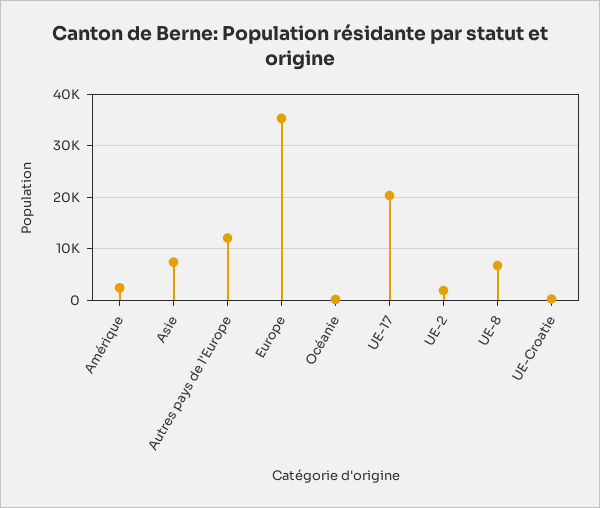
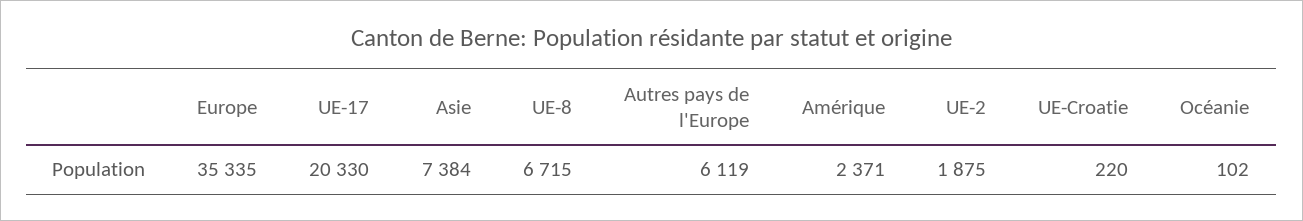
Autres pays de l'Europe: 12000 -> 6119

